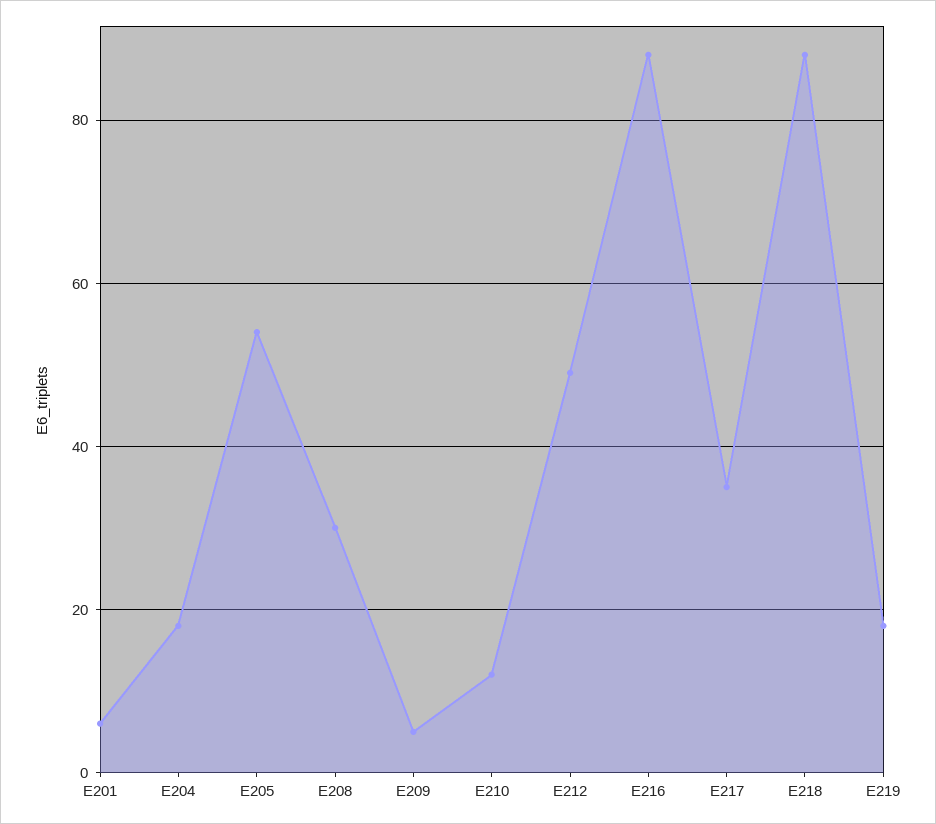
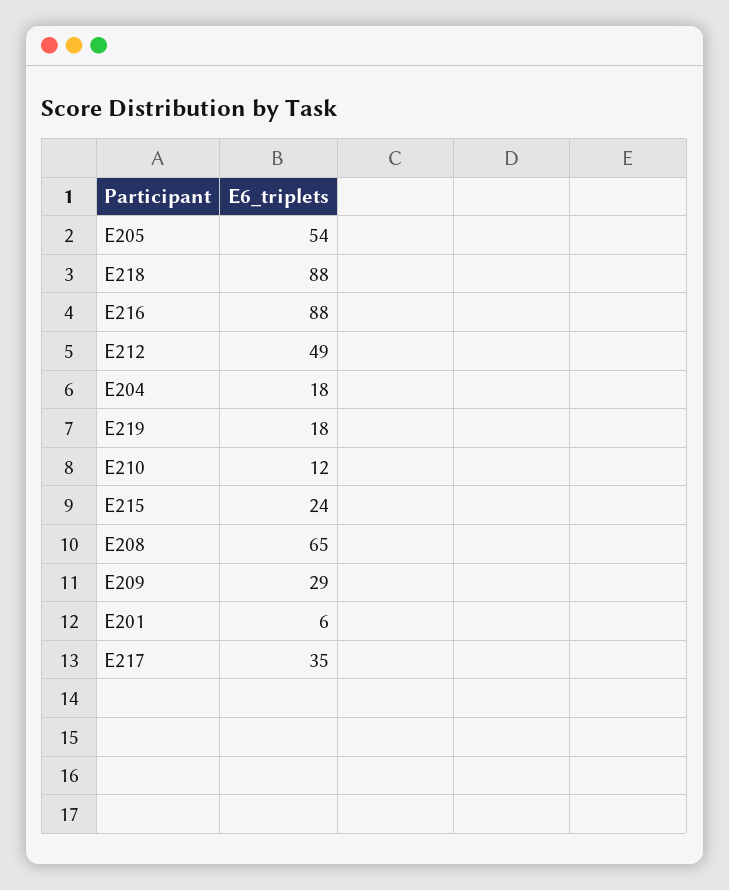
E208: 30 -> 65
E209: 5 -> 29
E215: none -> 24

